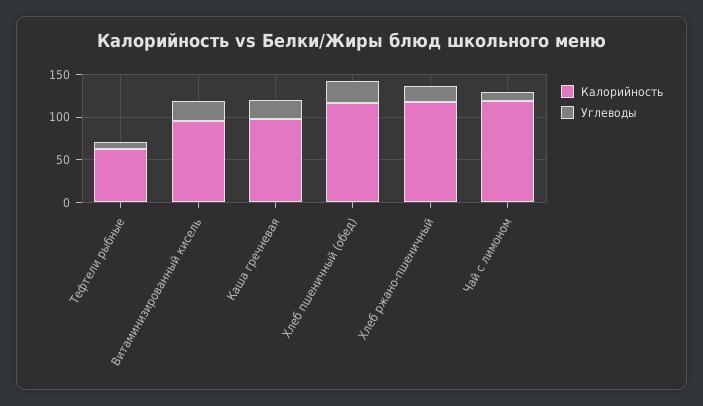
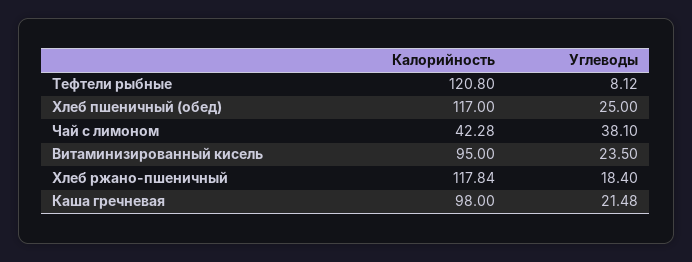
Калорийность, Тефтели рыбные: 60 -> 120.8
Калорийность, Чай с лимоном: 120 -> 42.28
Углеводы, Чай с лимоном: 10 -> 38.1

